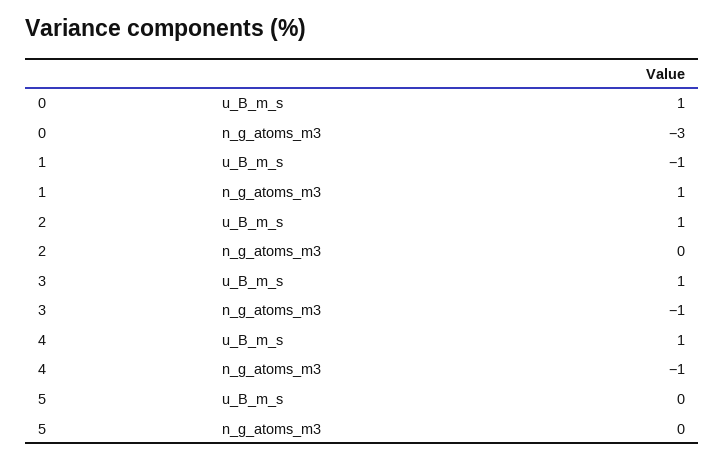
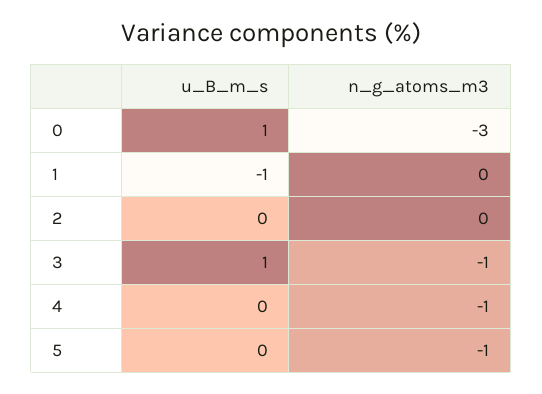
1, n_g_atoms_m3: 1 -> 0
2, u_B_m_s: 1 -> 0
4, u_B_m_s: 1 -> 0
5, n_g_atoms_m3: 0 -> -1

